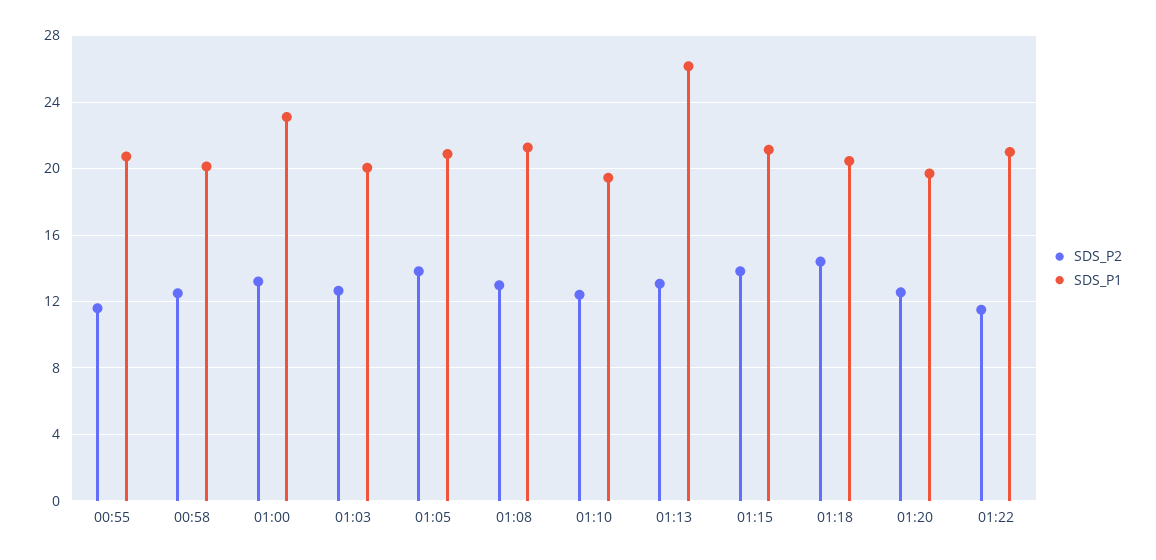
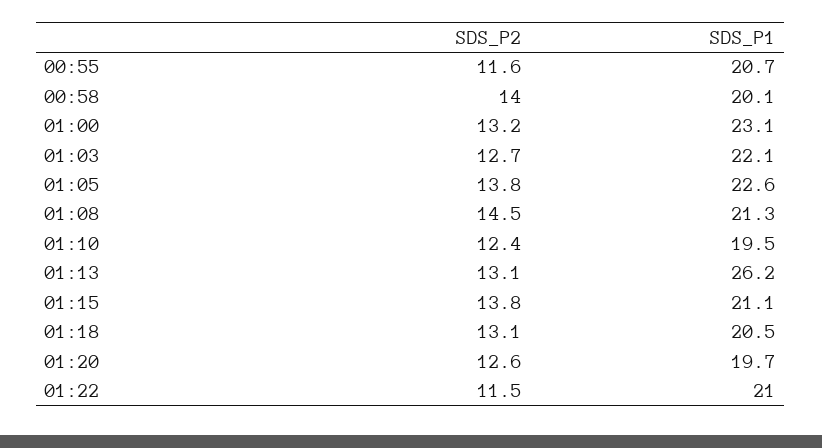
SDS_P2, 00:58: 12.5 -> 14
SDS_P1, 01:03: 20 -> 22.1
SDS_P1, 01:05: 21 -> 22.6
SDS_P2, 01:08: 13 -> 14.5
SDS_P2, 01:18: 14.5 -> 13.1

